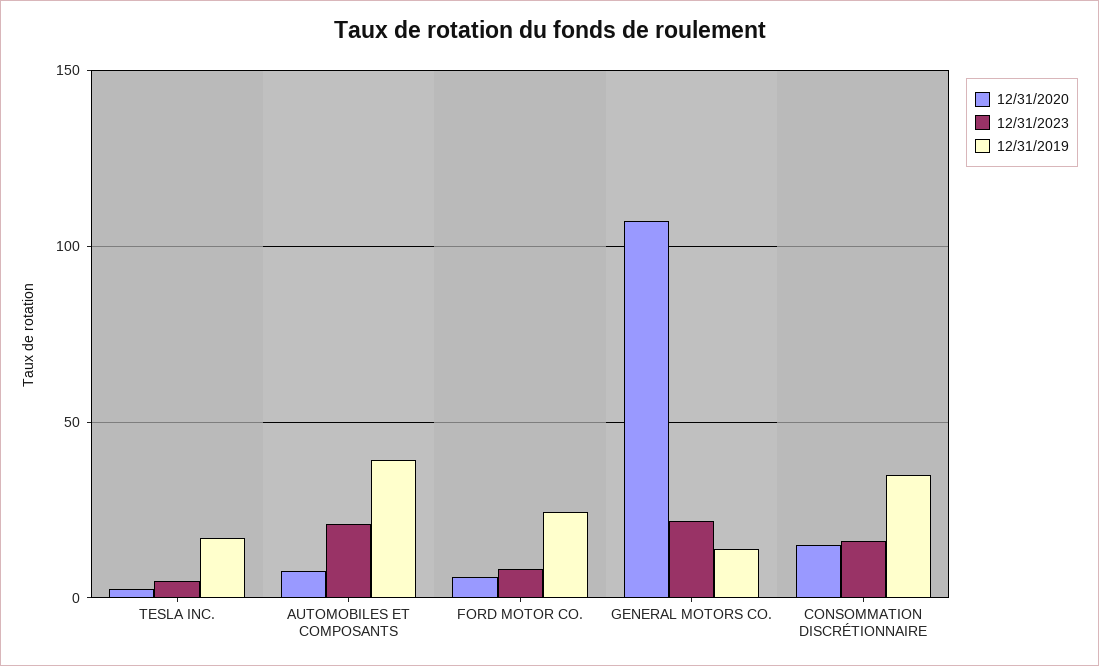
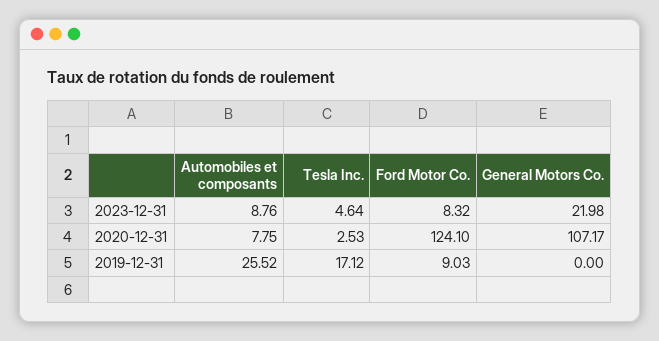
12/31/2023, AUTOMOBILES ET COMPOSANTS: 20 -> 8.76
12/31/2019, AUTOMOBILES ET COMPOSANTS: 40 -> 25.52
12/31/2020, FORD MOTOR CO.: 5 -> 124.1
12/31/2019, FORD MOTOR CO.: 25 -> 9.03
12/31/2019, GENERAL MOTORS CO.: 15 -> 0
12/31/2020, CONSOMMATION DISCRÉTIONNAIRE: 15 -> none
12/31/2023, CONSOMMATION DISCRÉTIONNAIRE: 15 -> none
12/31/2019, CONSOMMATION DISCRÉTIONNAIRE: 35 -> none

